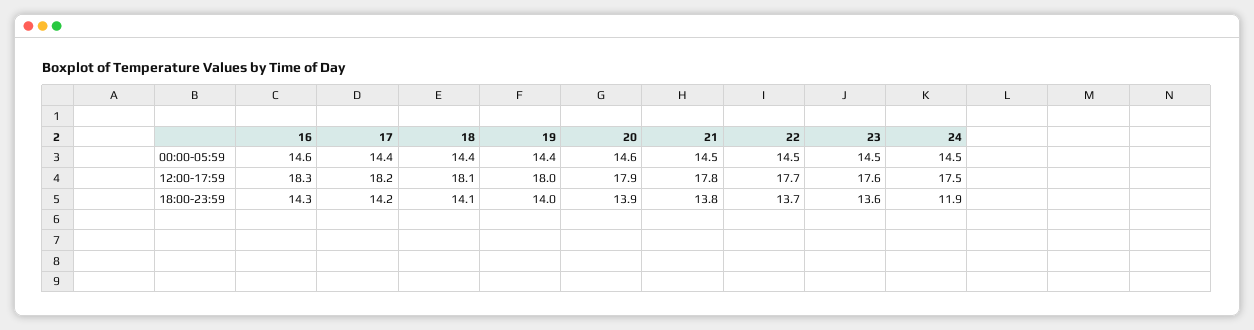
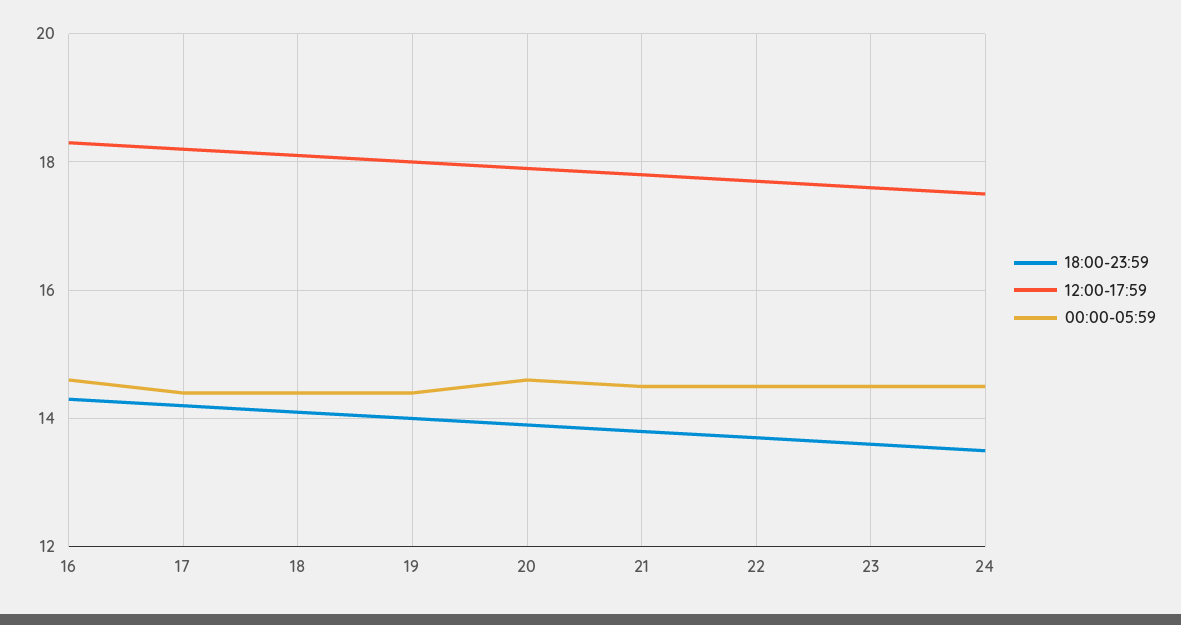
18:00-23:59, 24: 11.9 -> 13.5

